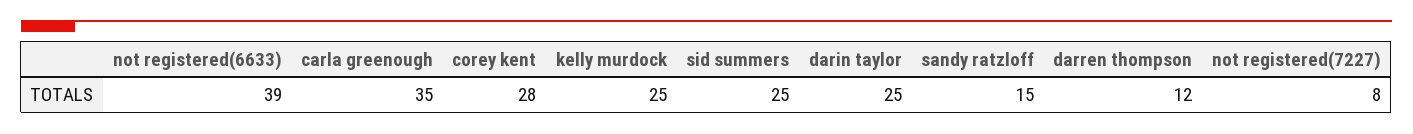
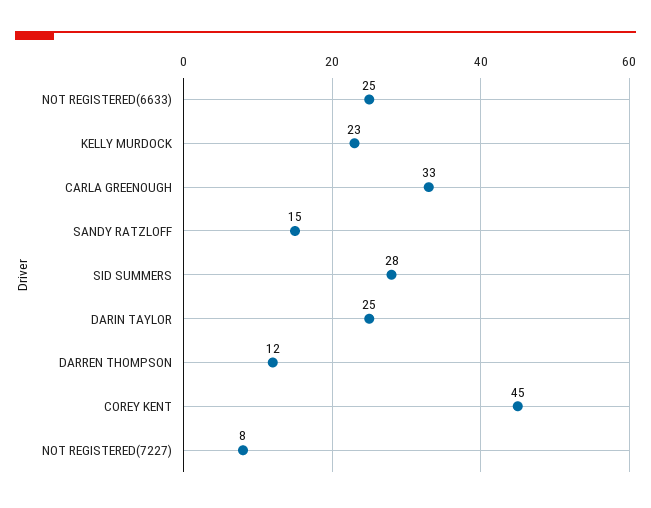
not registered(6633): 39 -> 25
carla greenough: 35 -> 33
corey kent: 28 -> 45
kelly murdock: 25 -> 23
sid summers: 25 -> 28

